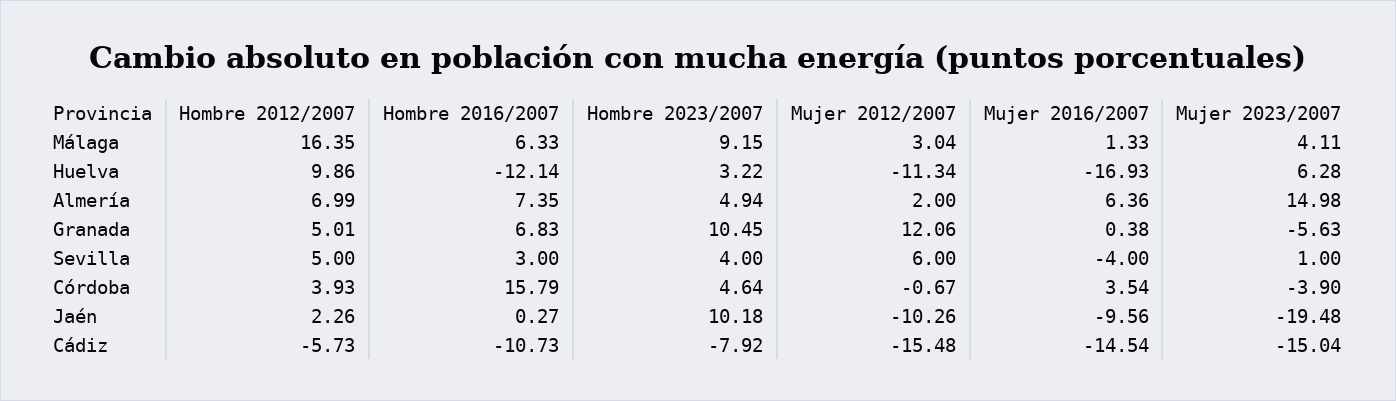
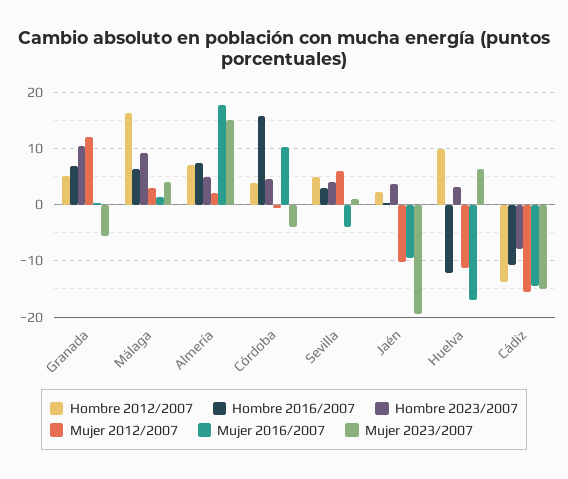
Mujer 2016/2007, Almería: 6.36 -> 18
Mujer 2016/2007, Córdoba: 3.54 -> 10
Hombre 2023/2007, Jaén: 10.18 -> 4
Hombre 2012/2007, Cádiz: -5.73 -> -14

